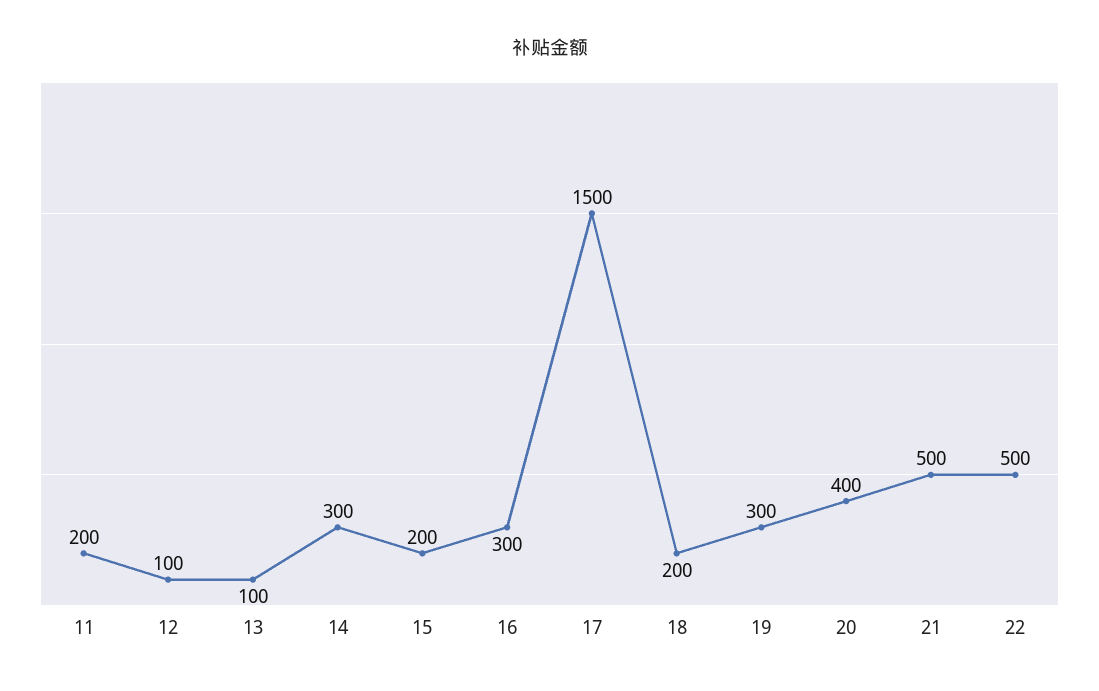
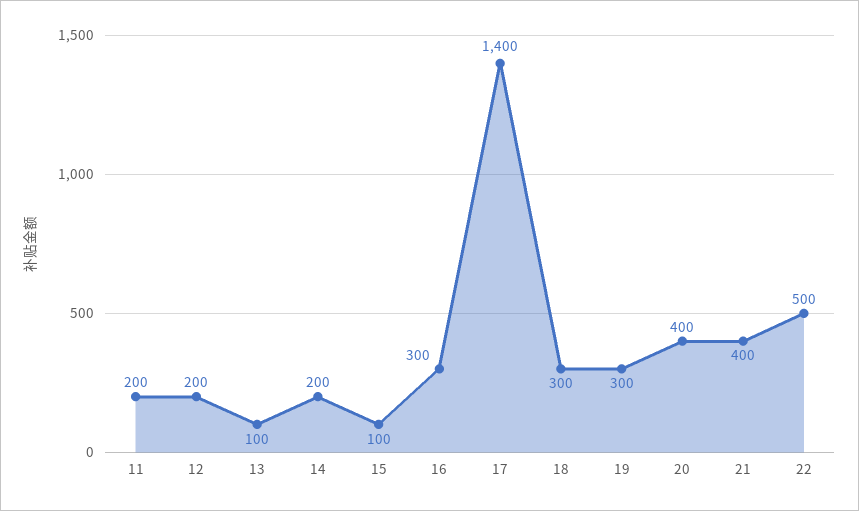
12: 100 -> 200
14: 300 -> 200
15: 200 -> 100
17: 1500 -> 1400
18: 200 -> 300
21: 500 -> 400

